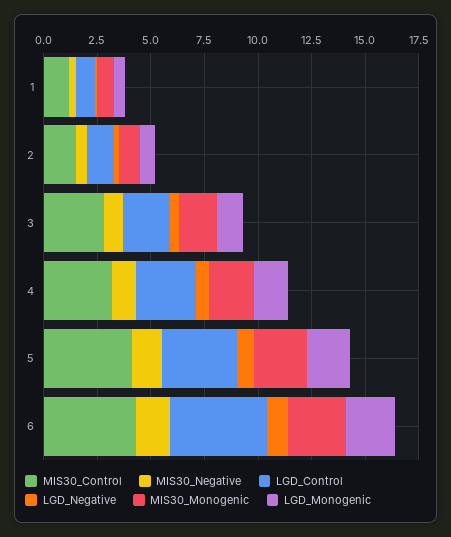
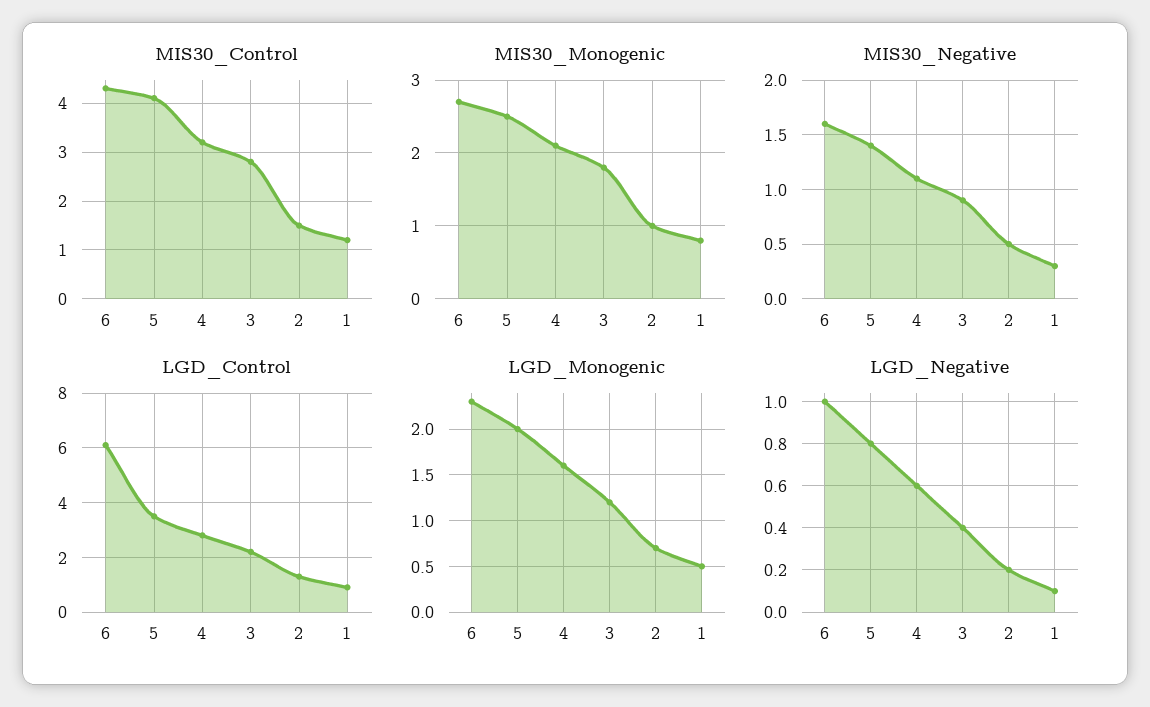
LGD_Control, 6: 4.5 -> 6

